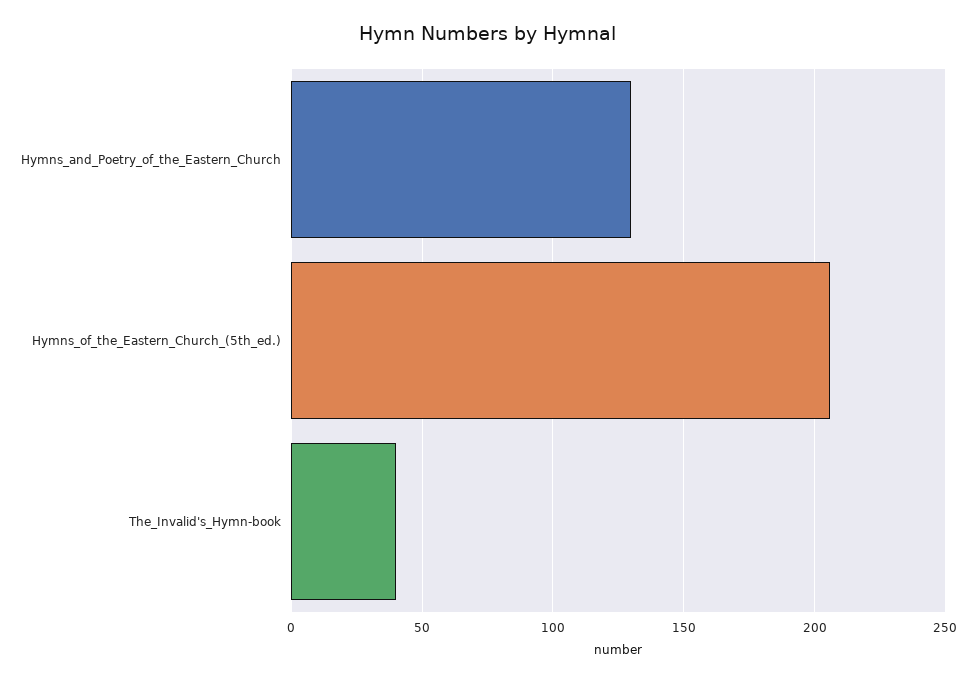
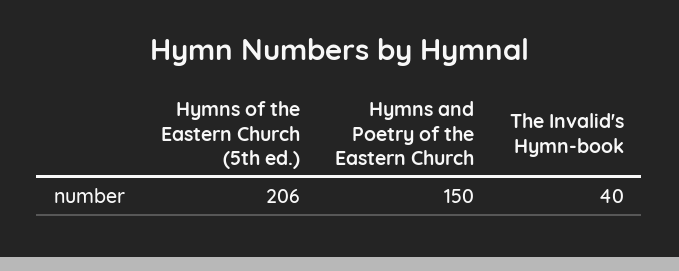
Hymns_and_Poetry_of_the_Eastern_Church: 130 -> 150

